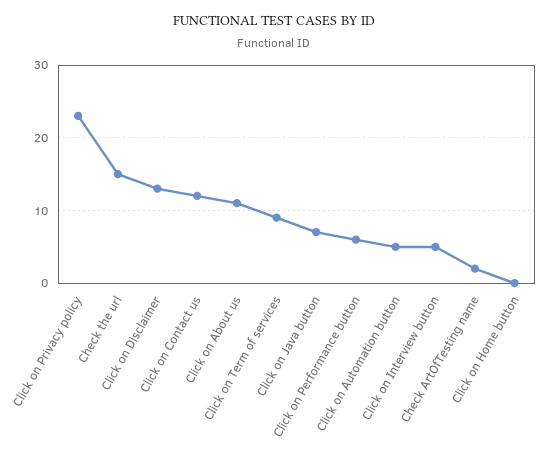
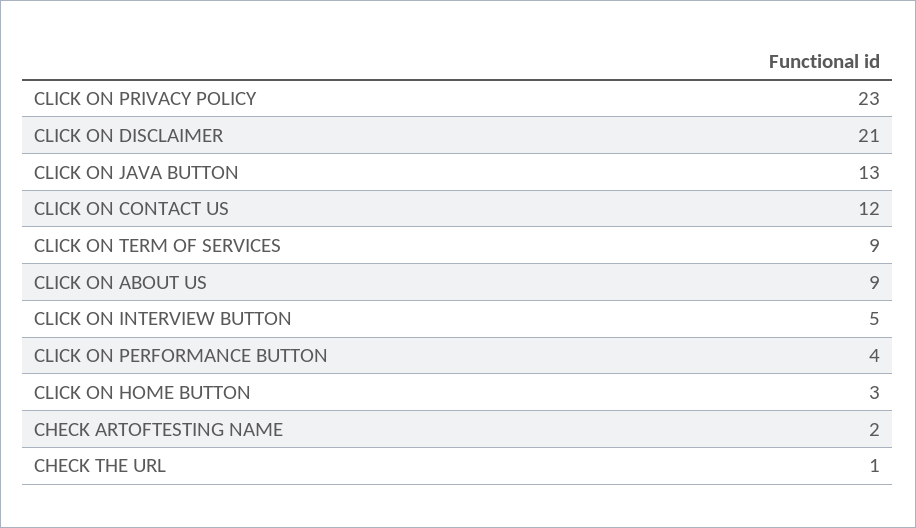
Check the url: 15 -> 1
Click on Disclaimer: 13 -> 21
Click on About us: 11 -> 9
Click on Java button: 7 -> 13
Click on Performance button: 6 -> 4
Click on Automation button: 5 -> none
Click on Home button: 0 -> 3

